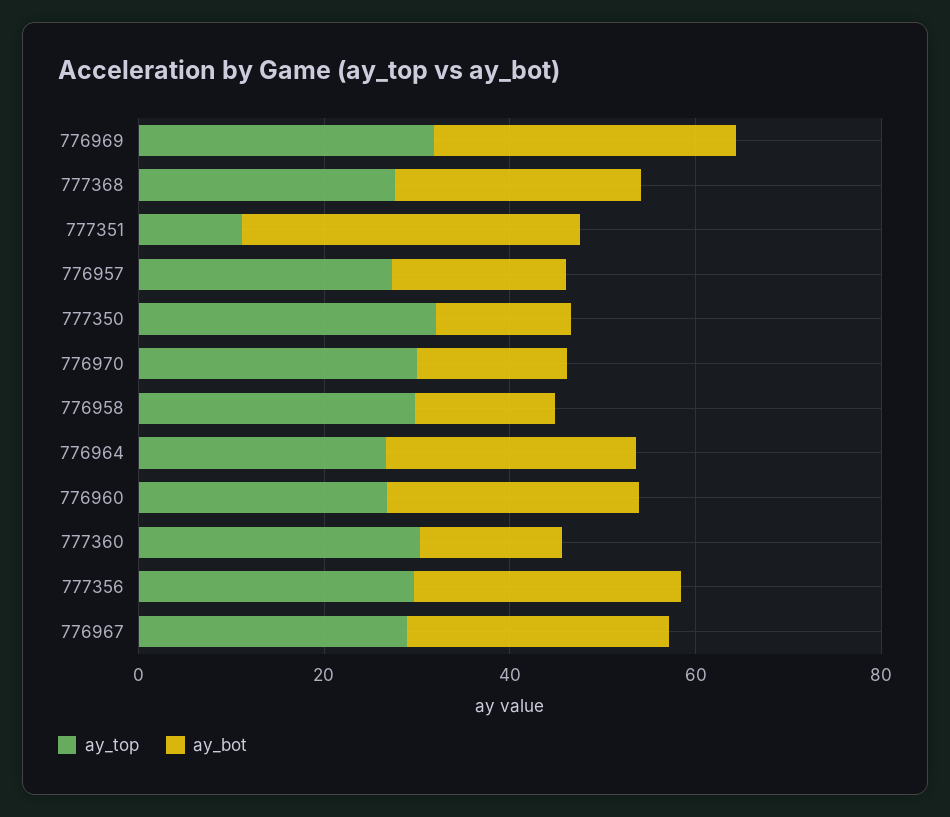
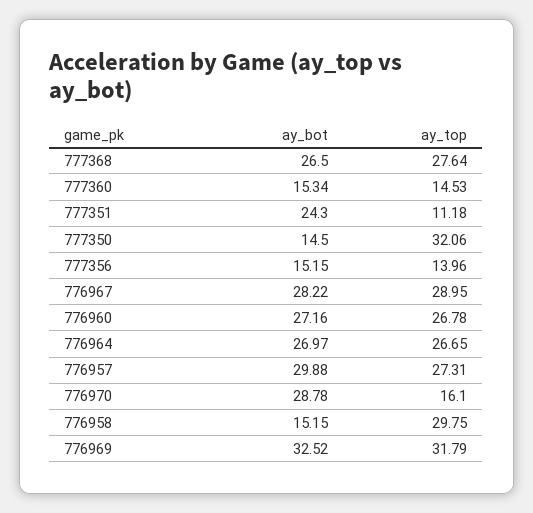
ay_bot, 777351: 35 -> 24.3
ay_bot, 776957: 20 -> 29.88
ay_top, 776970: 30 -> 16.1
ay_bot, 776970: 15 -> 28.78
ay_top, 777360: 30 -> 14.53
ay_top, 777356: 30 -> 13.96
ay_bot, 777356: 30 -> 15.15

